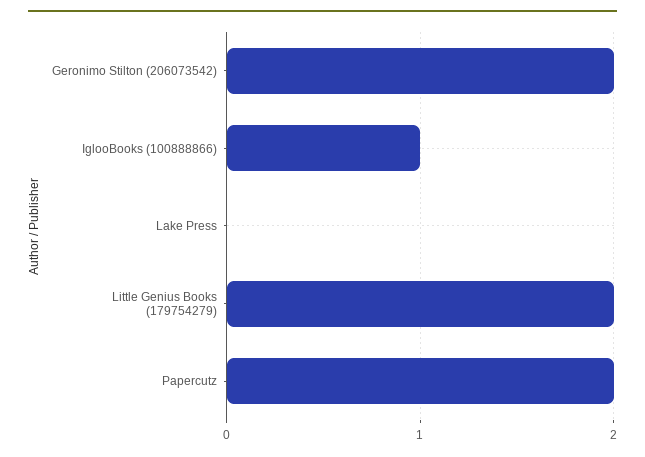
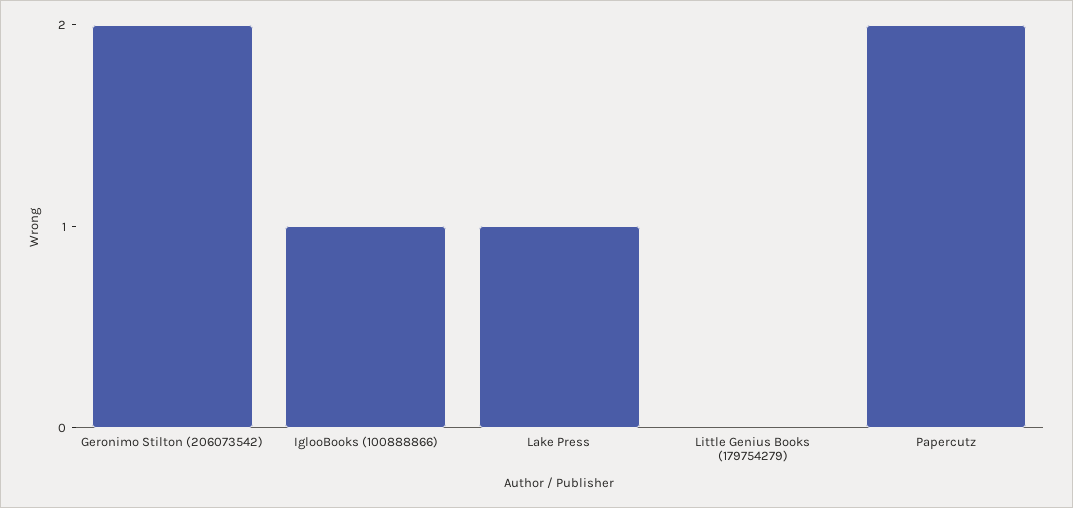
Lake Press: 0 -> 1
Little Genius Books (179754279): 2 -> 0

